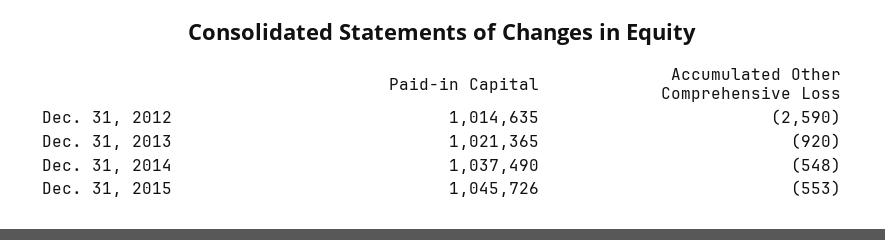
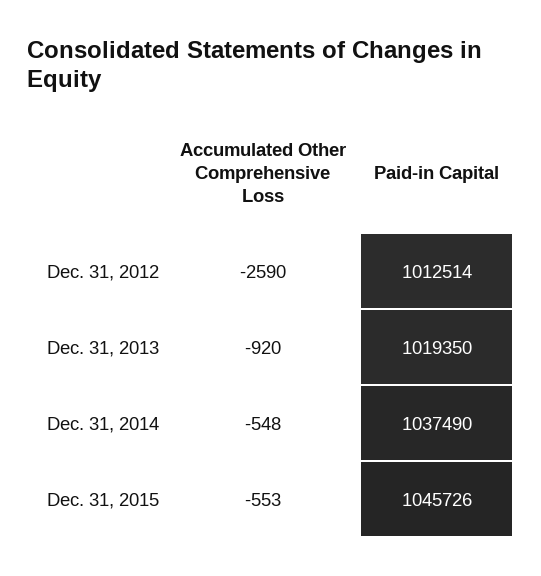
Paid-in Capital, Dec. 31, 2012: 1014635 -> 1012514
Paid-in Capital, Dec. 31, 2013: 1021365 -> 1019350

